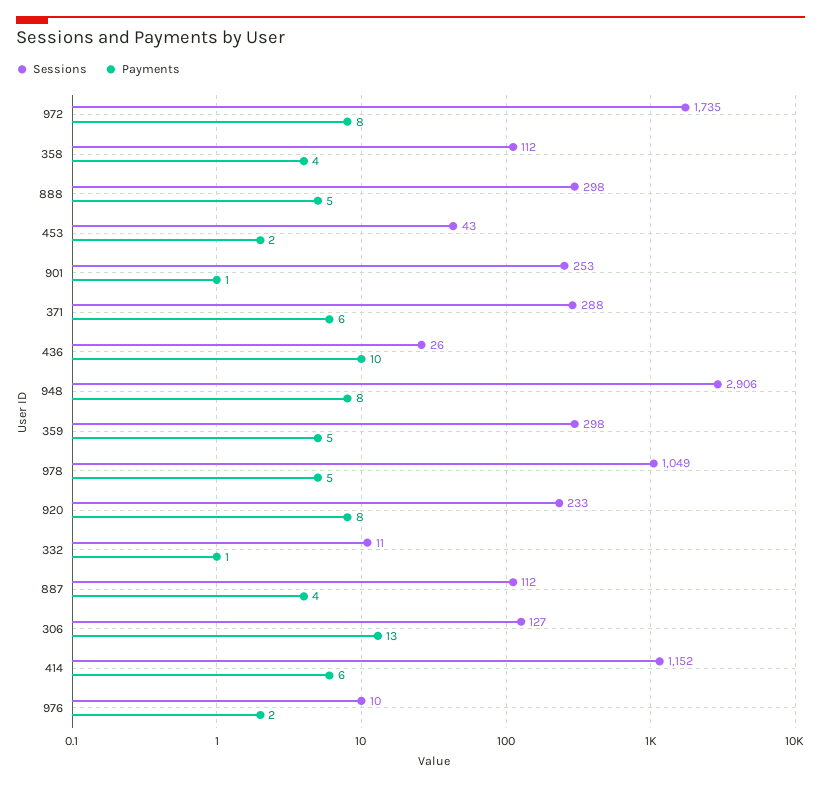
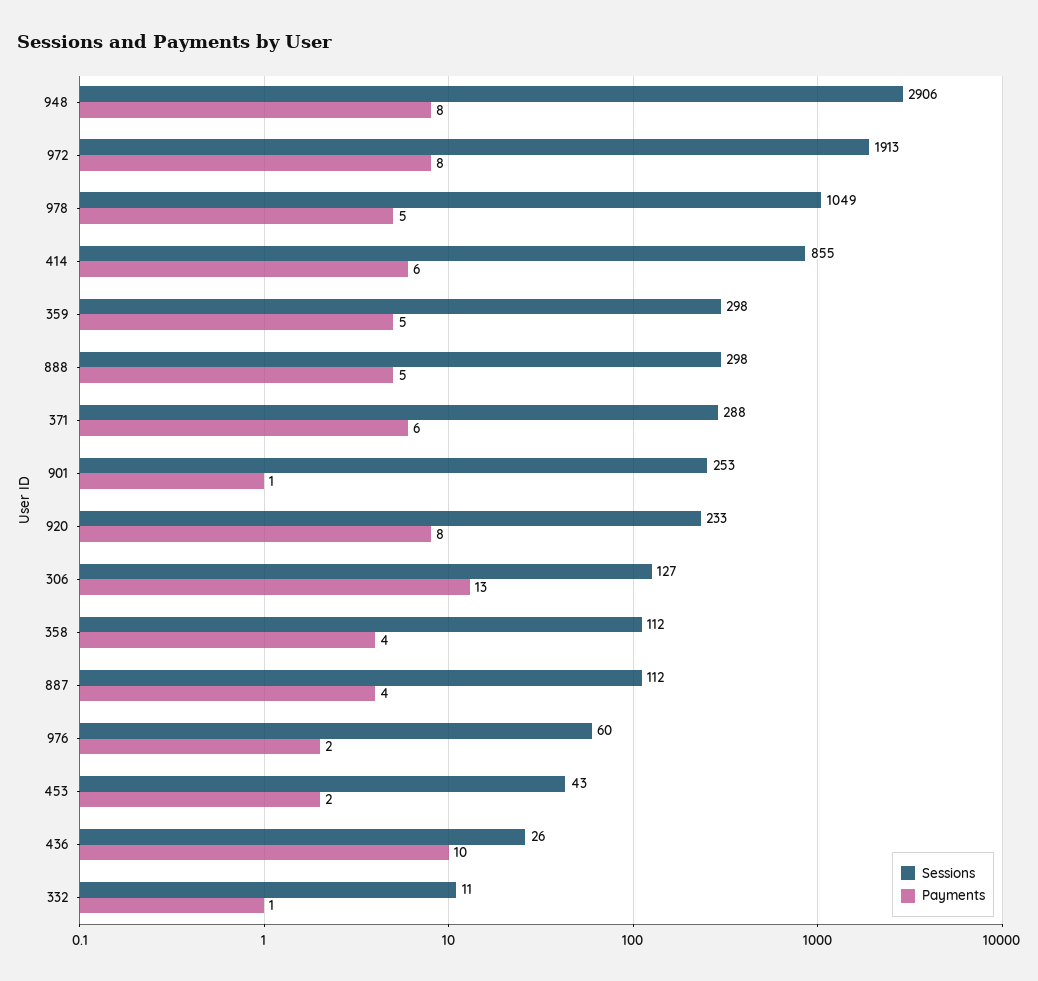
Sessions, 972: 1735 -> 1913
Sessions, 414: 1152 -> 855
Sessions, 976: 10 -> 60

